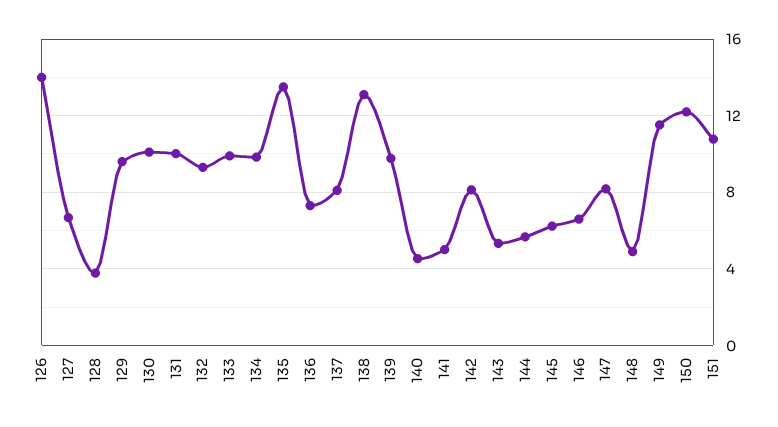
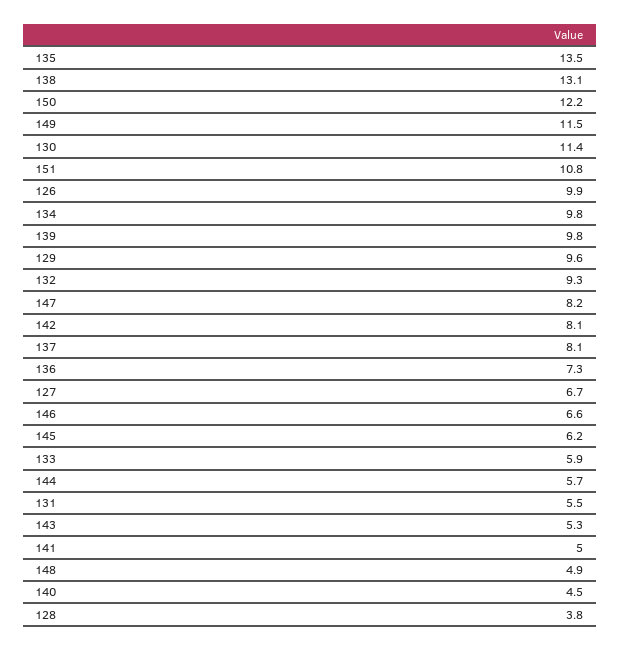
126: 14 -> 9.9
130: 10 -> 11.4
131: 10 -> 5.5
133: 10 -> 5.9

